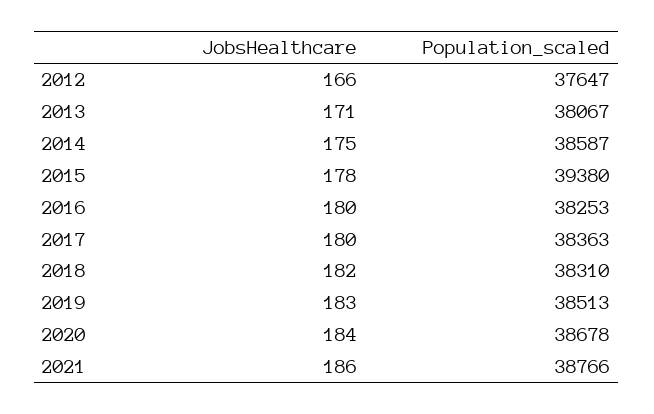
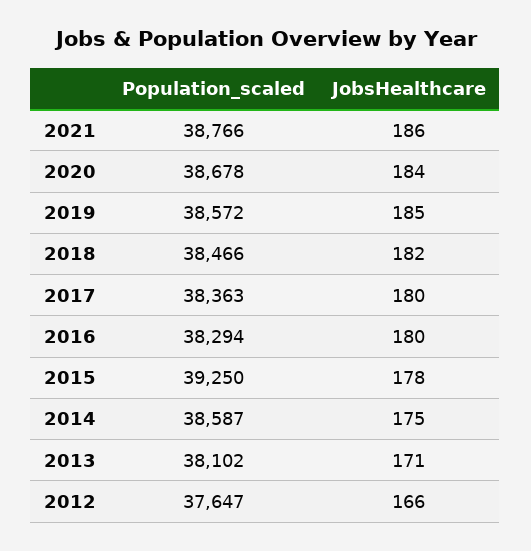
Population_scaled, 2013: 38067 -> 38102
Population_scaled, 2015: 39380 -> 39250
Population_scaled, 2016: 38253 -> 38294
Population_scaled, 2018: 38310 -> 38466
JobsHealthcare, 2019: 183 -> 185
Population_scaled, 2019: 38513 -> 38572

